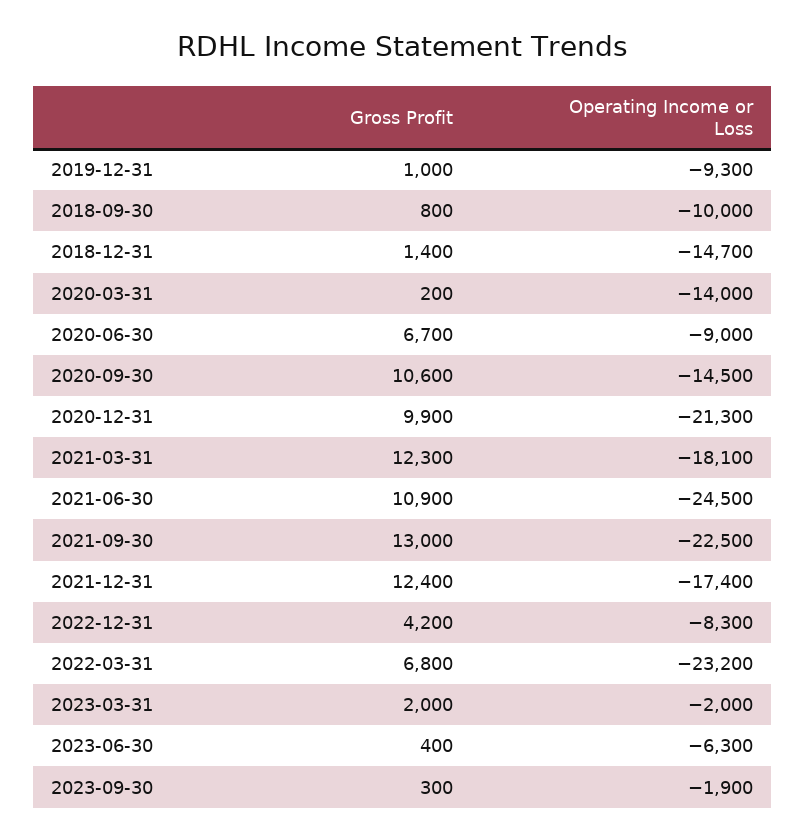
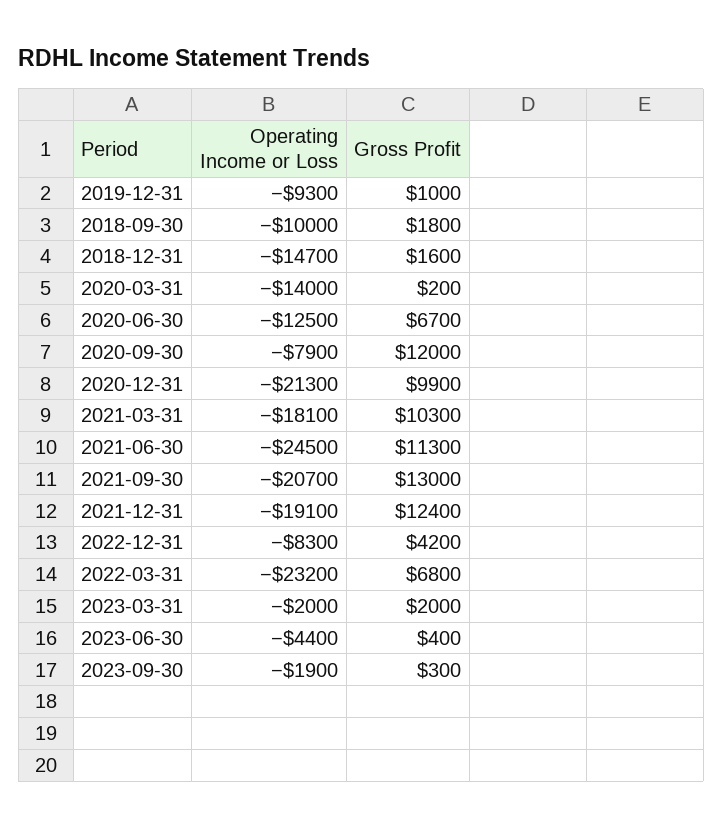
Gross Profit, 2018-09-30: 800 -> 1800
Gross Profit, 2018-12-31: 1400 -> 1600
Operating Income or Loss, 2020-06-30: -9000 -> -12500
Gross Profit, 2020-09-30: 10600 -> 12000
Operating Income or Loss, 2020-09-30: -14500 -> -7900
Gross Profit, 2021-03-31: 12300 -> 10300
Gross Profit, 2021-06-30: 10900 -> 11300
Operating Income or Loss, 2021-09-30: -22500 -> -20700
Operating Income or Loss, 2021-12-31: -17400 -> -19100
Operating Income or Loss, 2023-06-30: -6300 -> -4400

